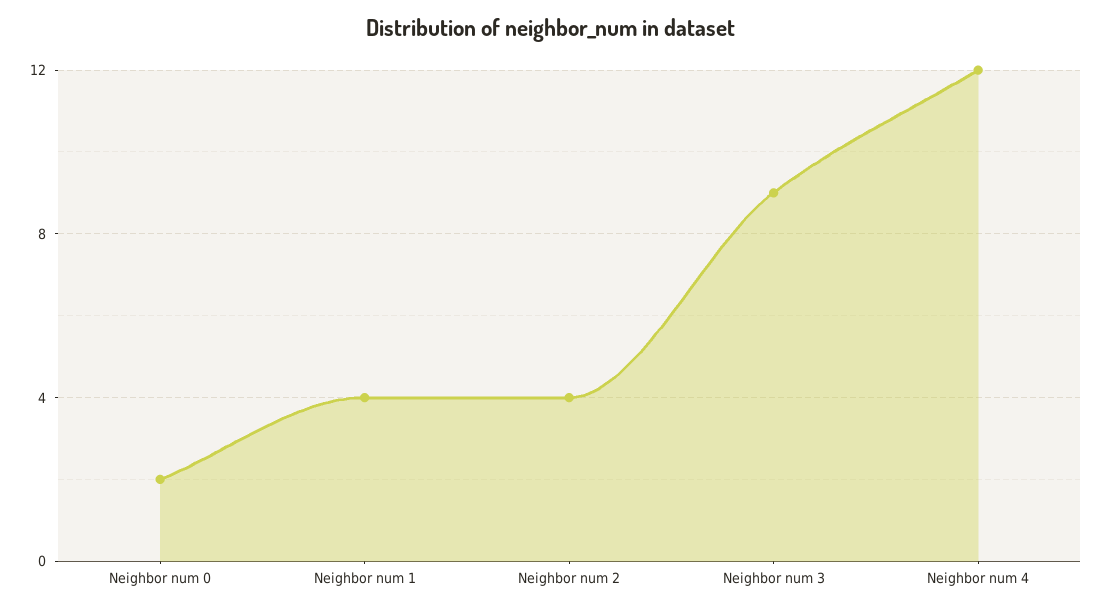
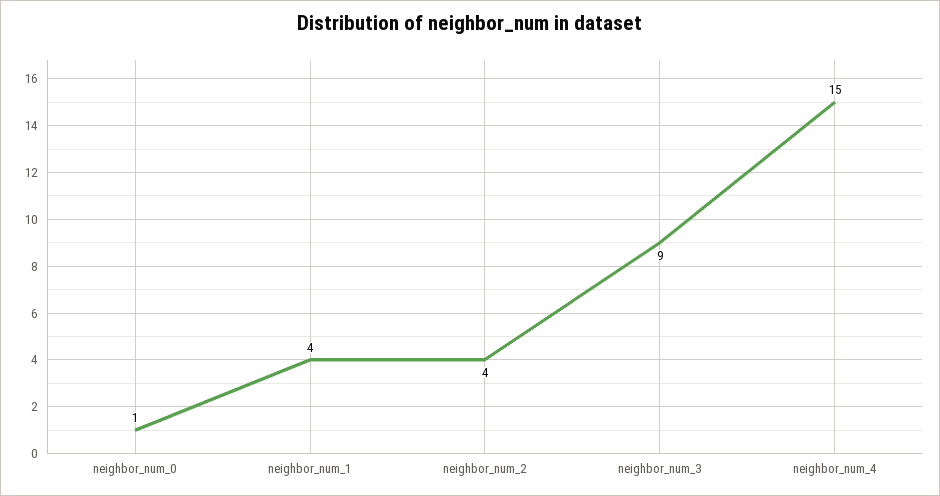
Neighbor num 0: 2 -> 1
Neighbor num 4: 12 -> 15

